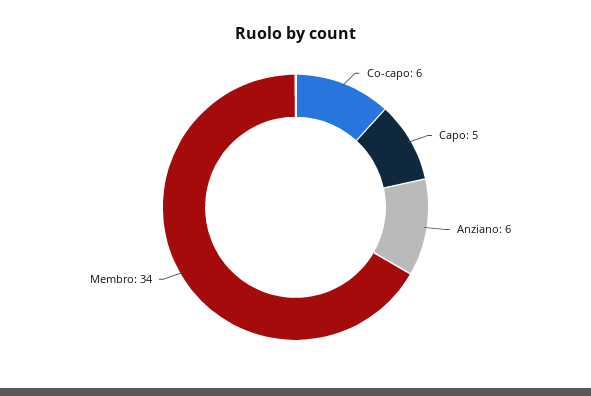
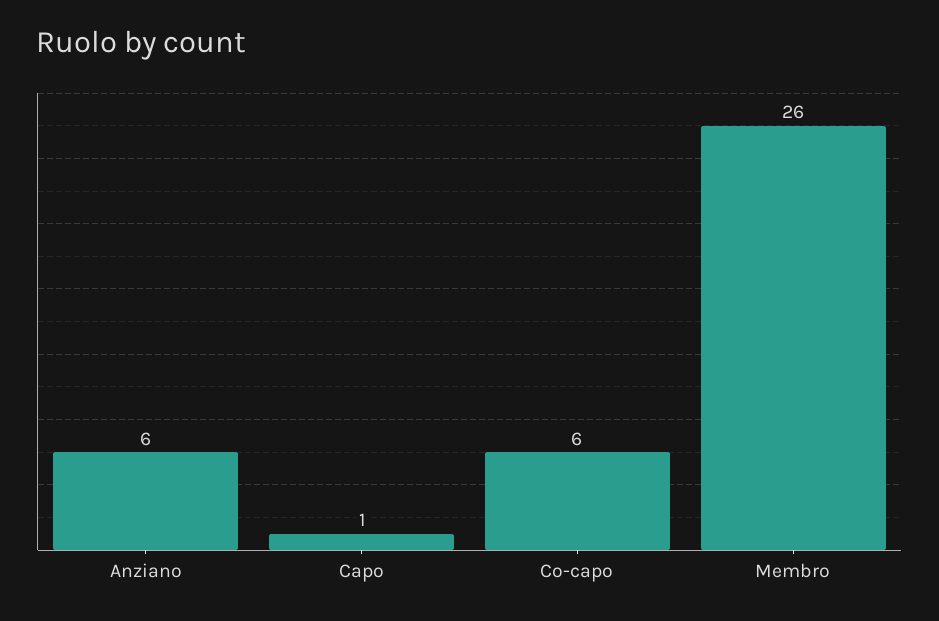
Capo: 5 -> 1
Membro: 34 -> 26

